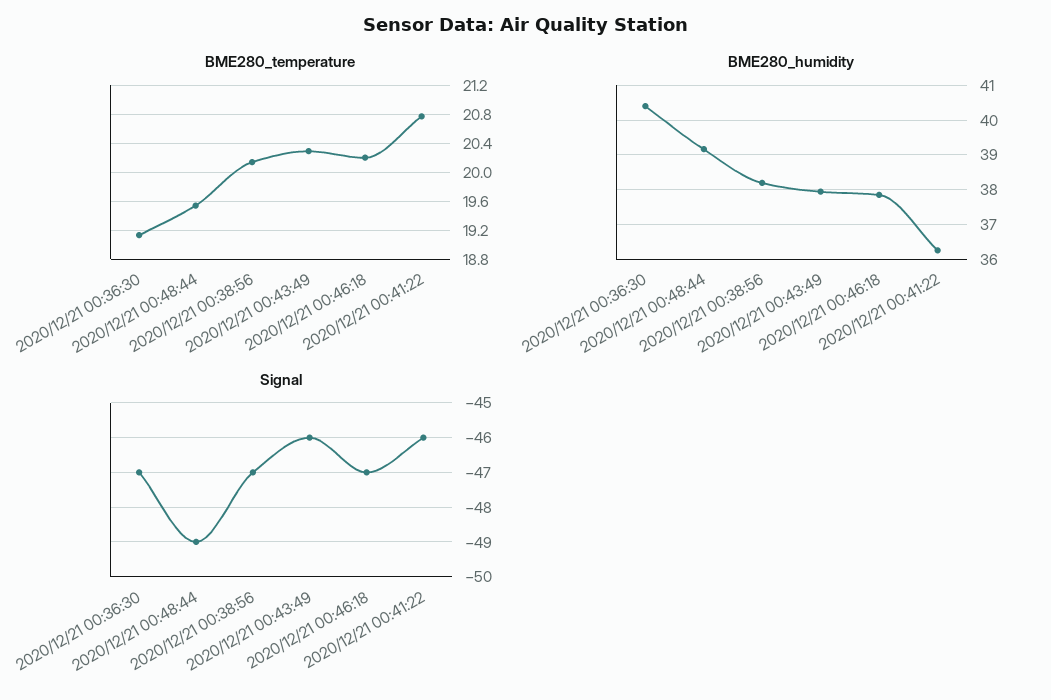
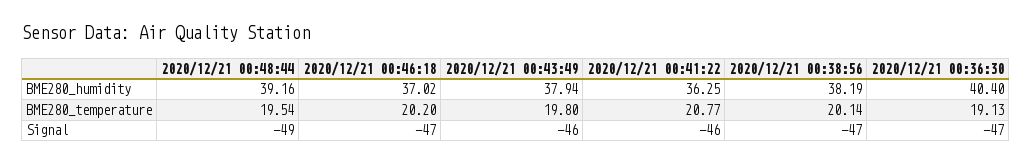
BME280_temperature, 2020/12/21 00:43:49: 20.3 -> 19.8
BME280_humidity, 2020/12/21 00:46:18: 37.8 -> 37.02

